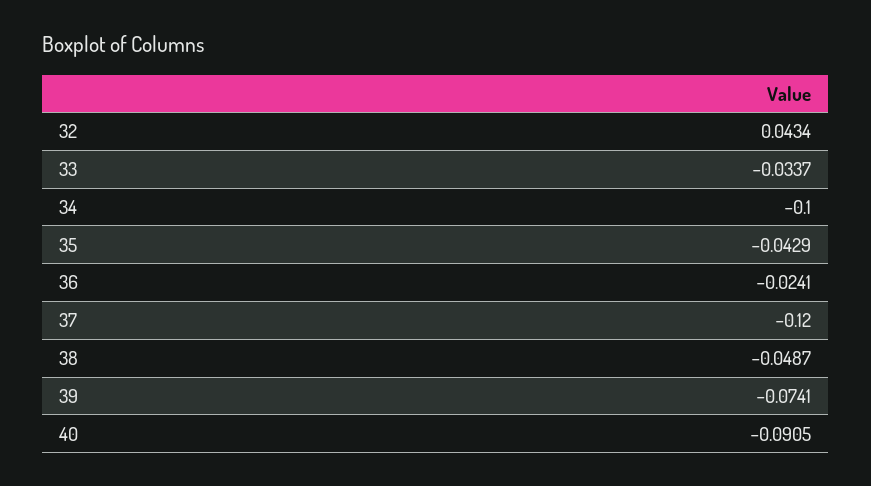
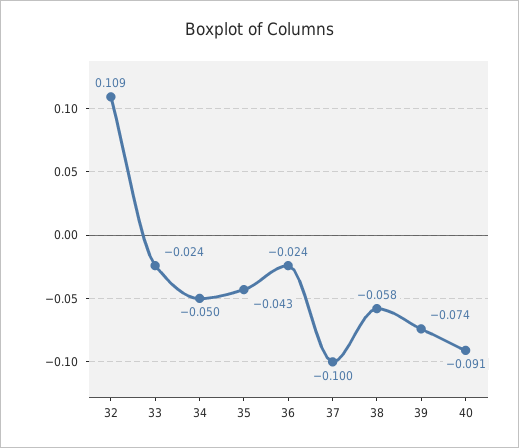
32: 0.0434 -> 0.109
33: -0.0337 -> -0.024
34: -0.1 -> -0.05
37: -0.12 -> -0.1
38: -0.0487 -> -0.058

